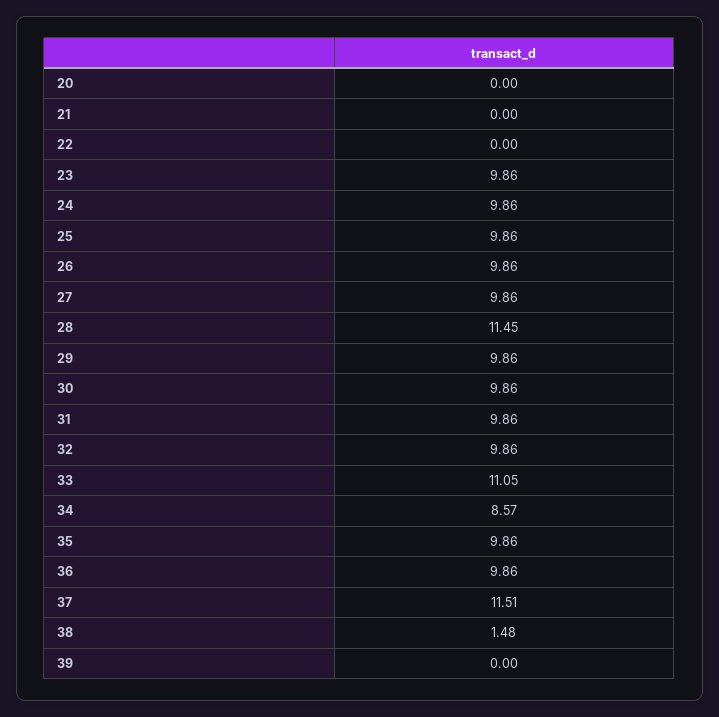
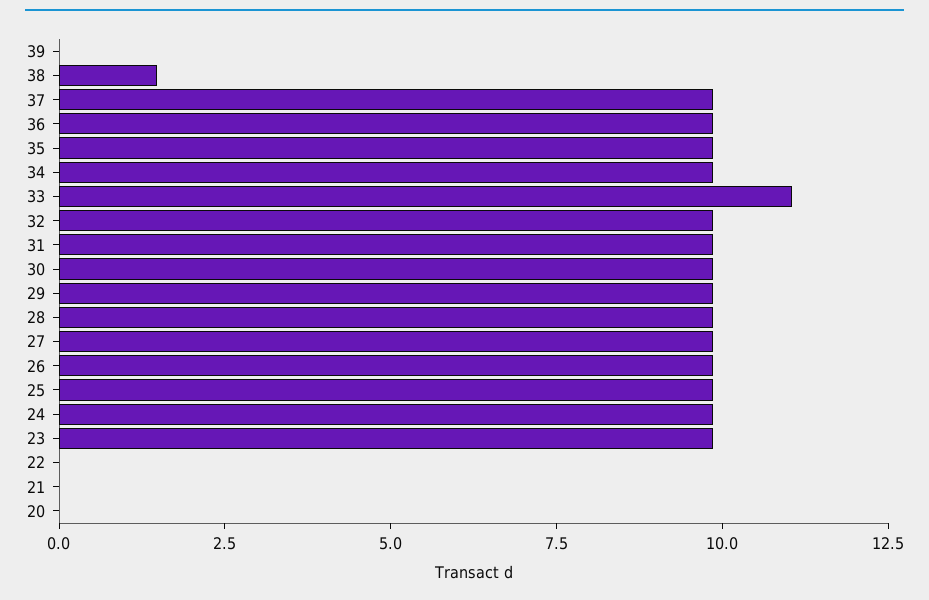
28: 11.45 -> 10
34: 8.57 -> 10
37: 11.51 -> 10

